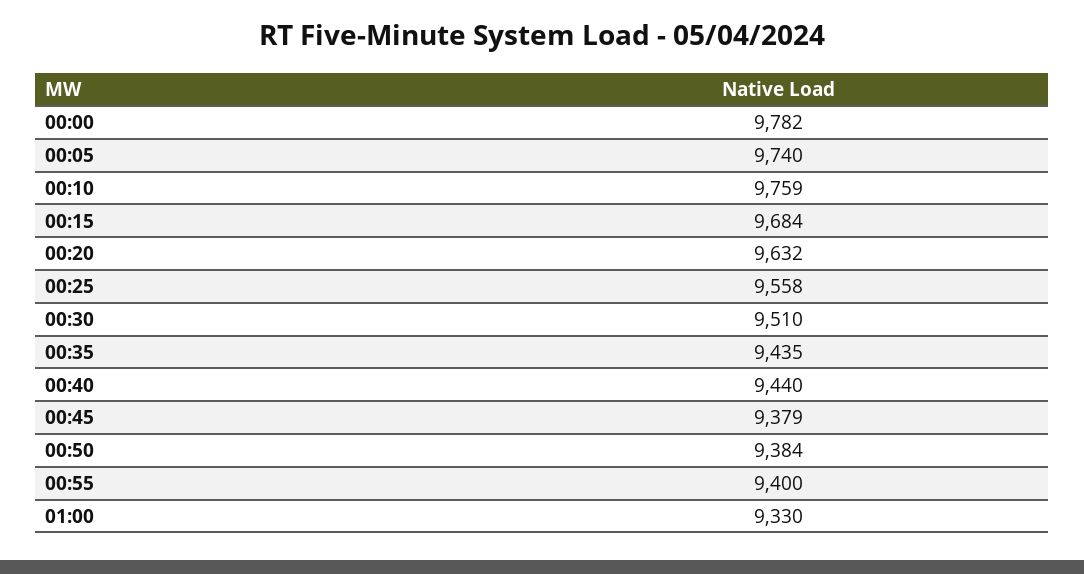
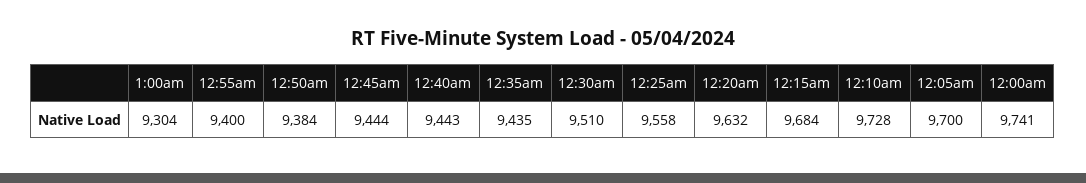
00:00: 9782 -> 9741
00:05: 9740 -> 9700
00:10: 9759 -> 9728
00:40: 9440 -> 9443
00:45: 9379 -> 9444
01:00: 9330 -> 9304

